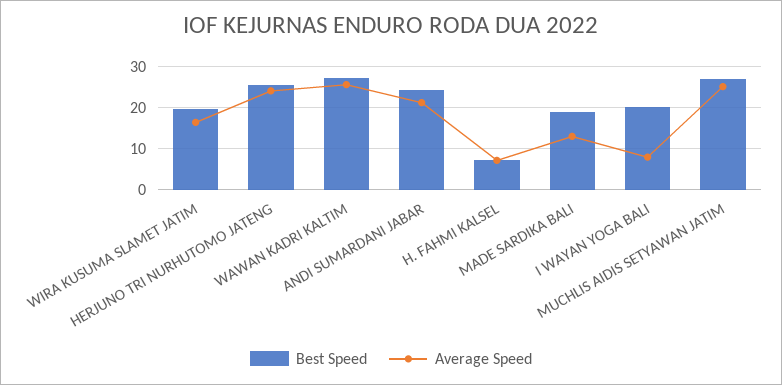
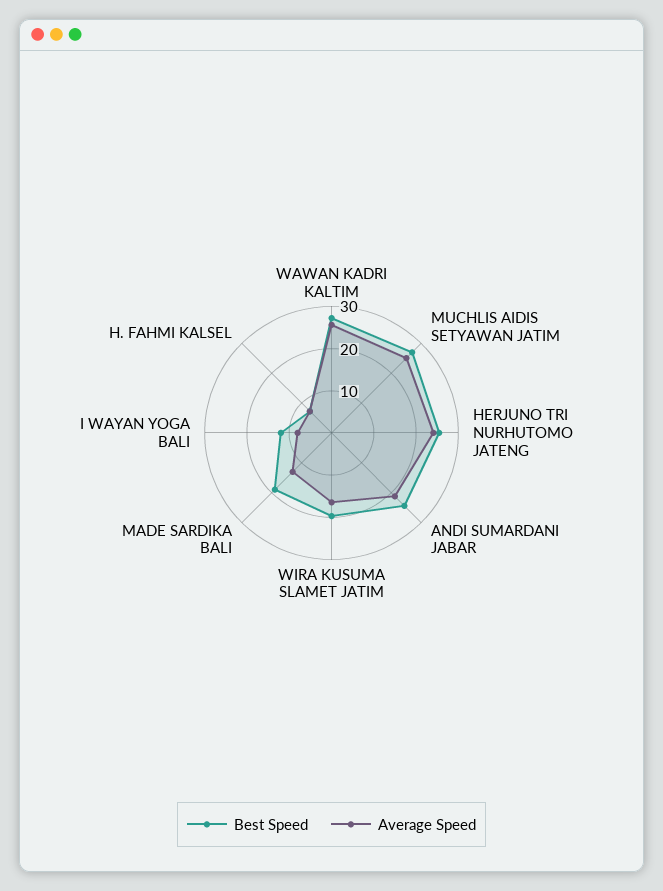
Best Speed, I WAYAN YOGA BALI: 20 -> 12

